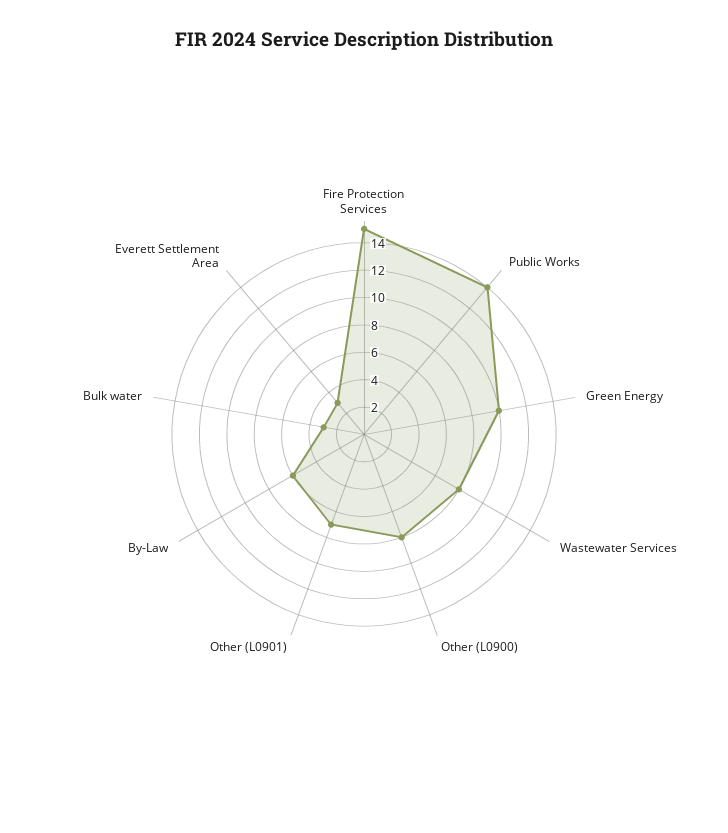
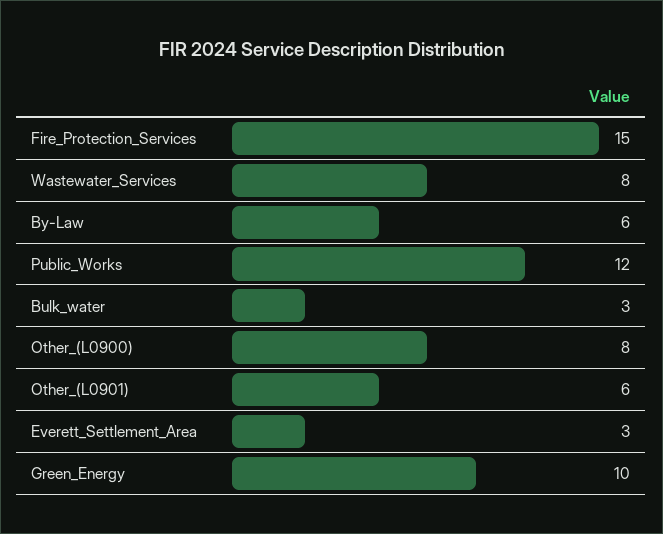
Public Works: 14 -> 12
Other (L0901): 7 -> 6

